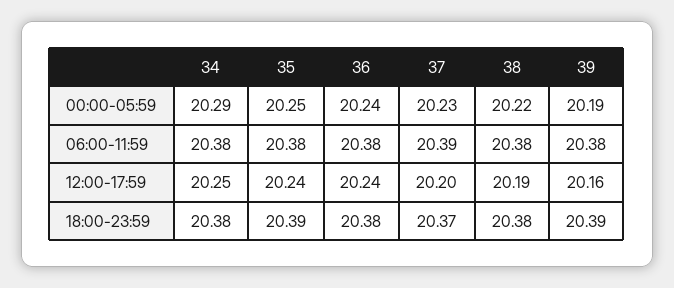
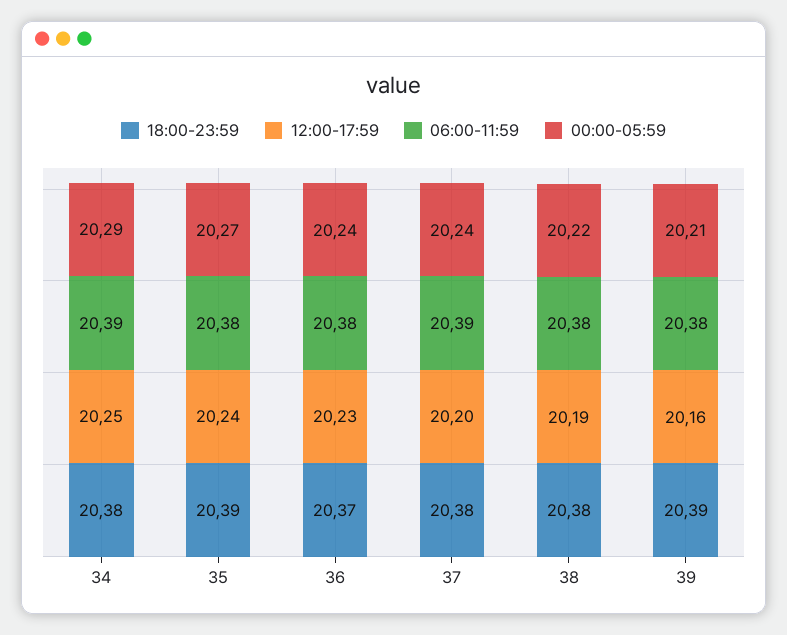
00:00-05:59, 35: 20.25 -> 20.27
00:00-05:59, 37: 20.23 -> 20.24
00:00-05:59, 39: 20.19 -> 20.21
06:00-11:59, 34: 20.38 -> 20.39
12:00-17:59, 36: 20.24 -> 20.23
18:00-23:59, 36: 20.38 -> 20.37
18:00-23:59, 37: 20.37 -> 20.38

